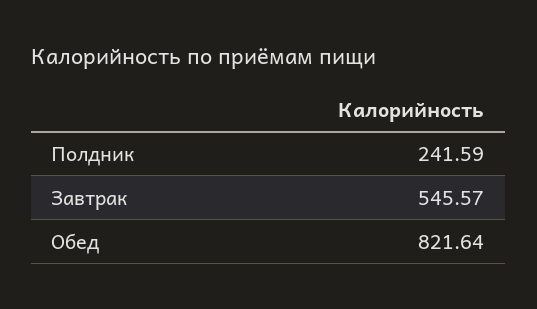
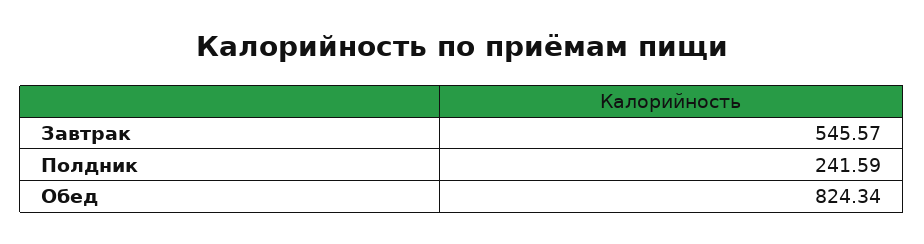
Обед: 821.64 -> 824.34

